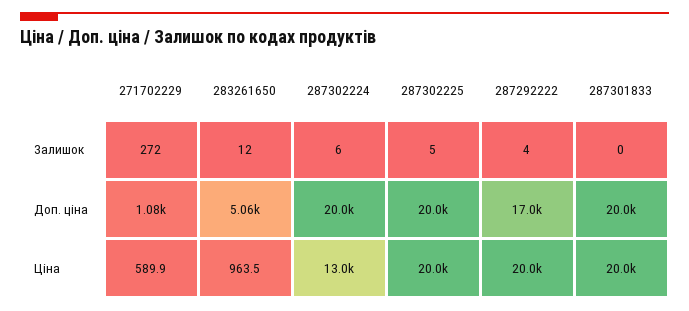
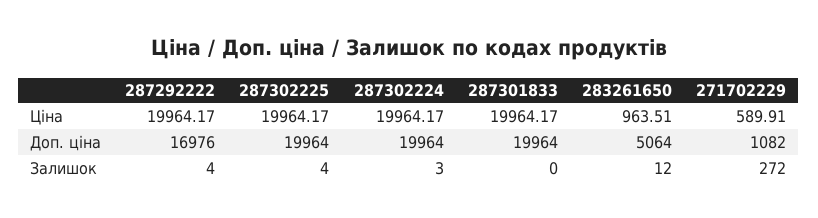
287302224, Залишок: 6 -> 3
287302225, Залишок: 5 -> 4
287302224, Ціна: 13000 -> 19964.17

